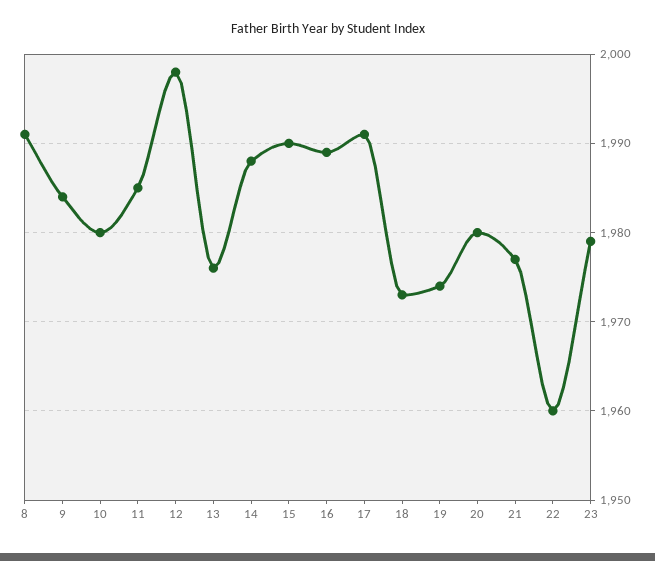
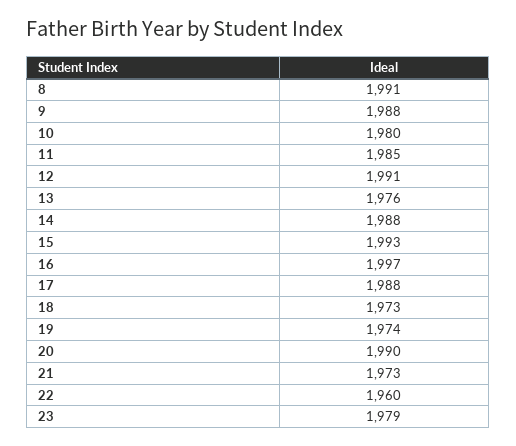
9: 1984 -> 1988
12: 1998 -> 1991
15: 1990 -> 1993
16: 1989 -> 1997
17: 1991 -> 1988
20: 1980 -> 1990
21: 1977 -> 1973

